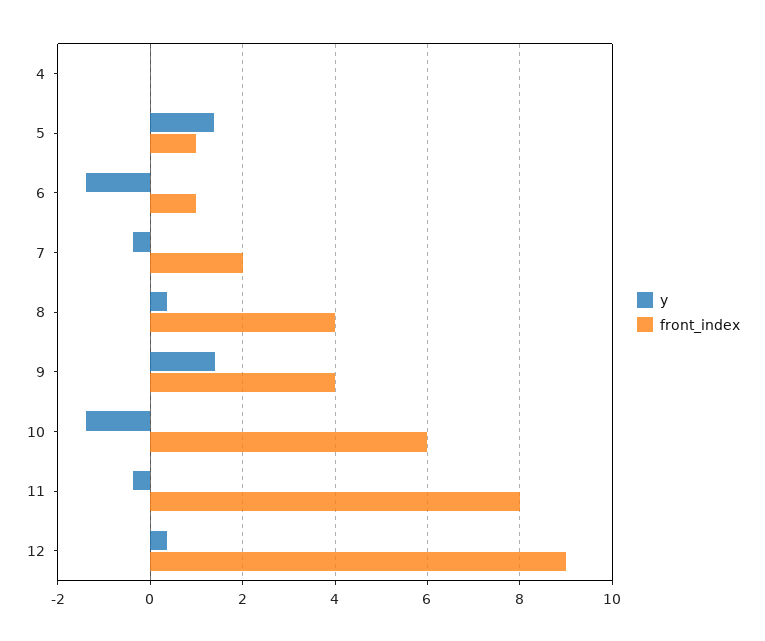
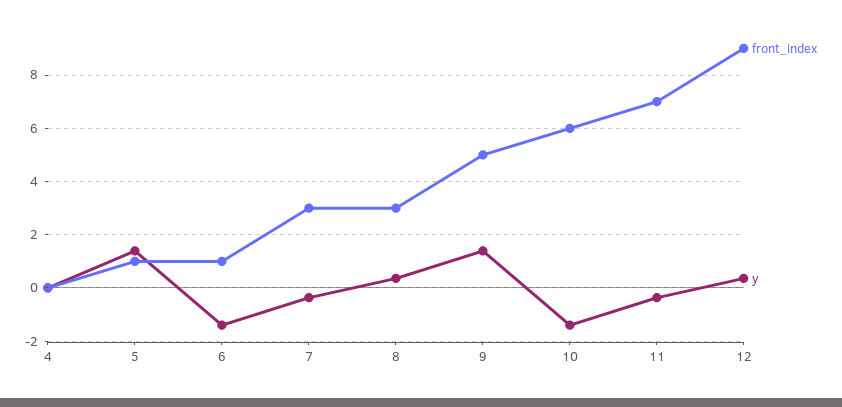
front_index, 7: 2 -> 3
front_index, 8: 4 -> 3
front_index, 9: 4 -> 5
front_index, 11: 8 -> 7

